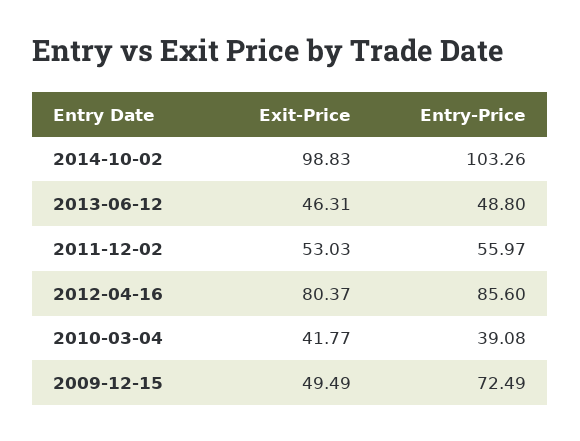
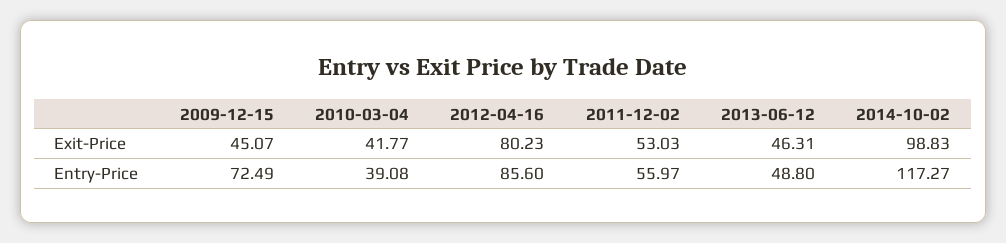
Entry-Price, 2014-10-02: 103.26 -> 117.27
Exit-Price, 2012-04-16: 80.37 -> 80.23
Exit-Price, 2009-12-15: 49.49 -> 45.07

